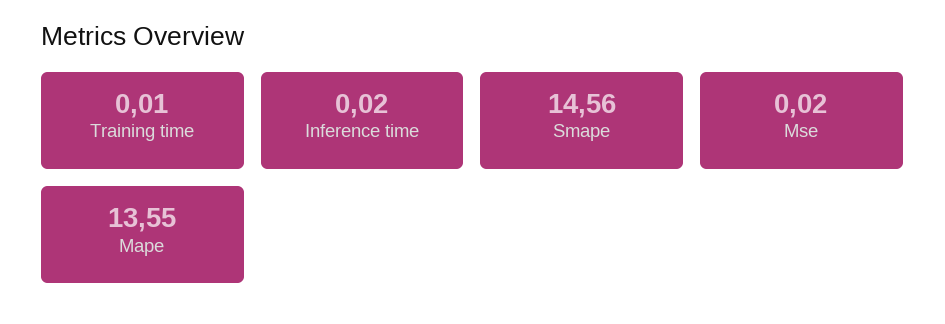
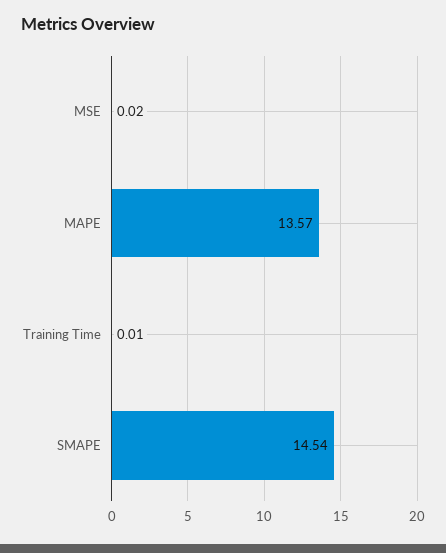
Inference time: 0.02 -> none
Smape: 14.56 -> 14.54
Mape: 13.55 -> 13.57

